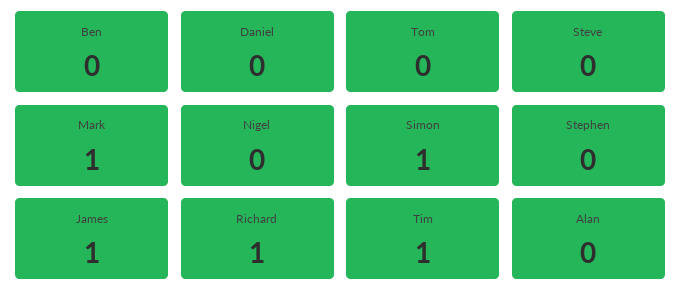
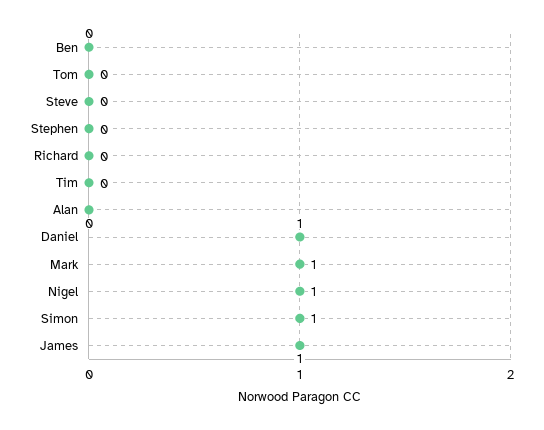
Daniel: 0 -> 1
Nigel: 0 -> 1
Richard: 1 -> 0
Tim: 1 -> 0

